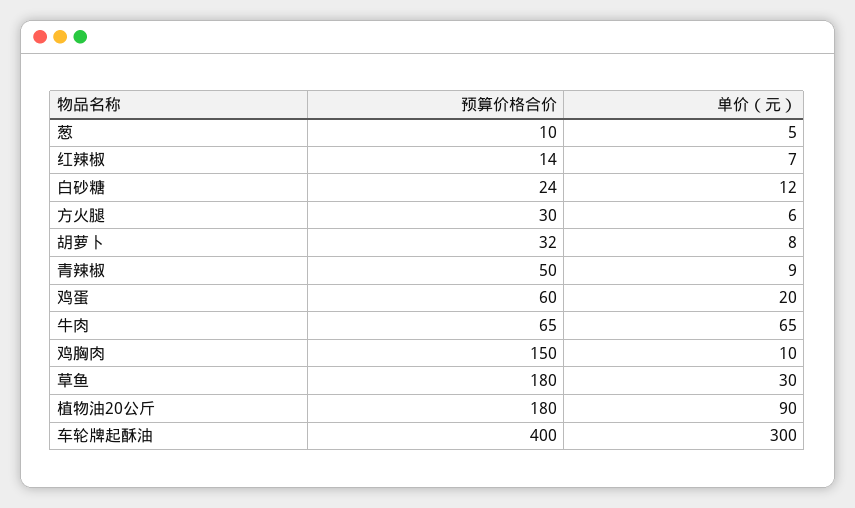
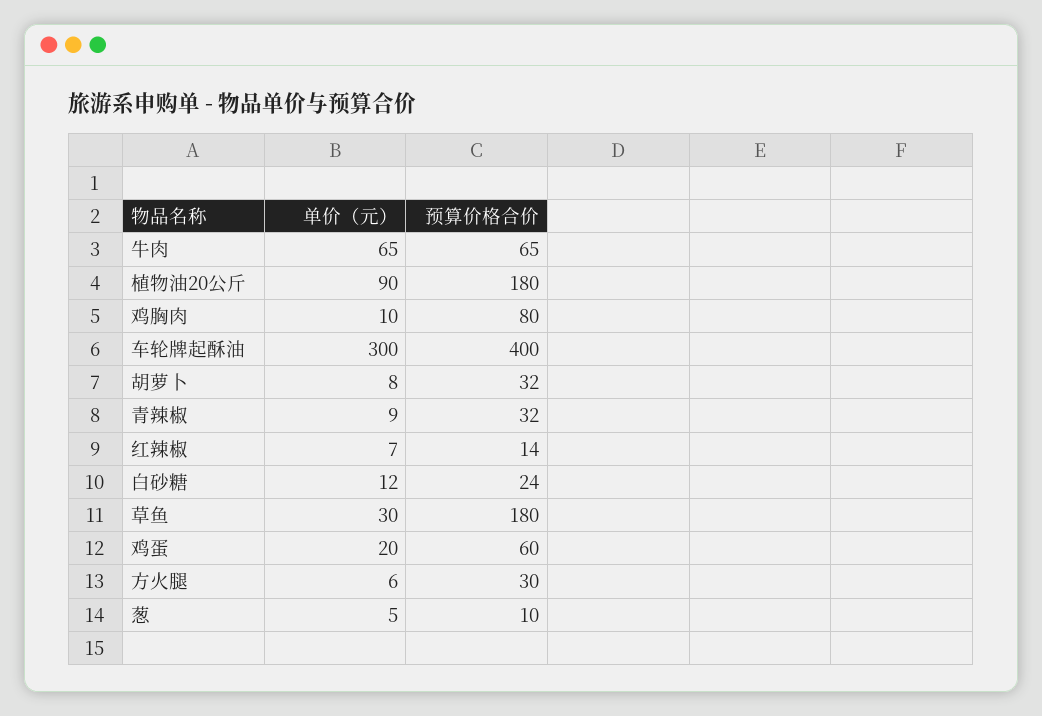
预算价格合价, 青辣椒: 50 -> 32
预算价格合价, 鸡胸肉: 150 -> 80

